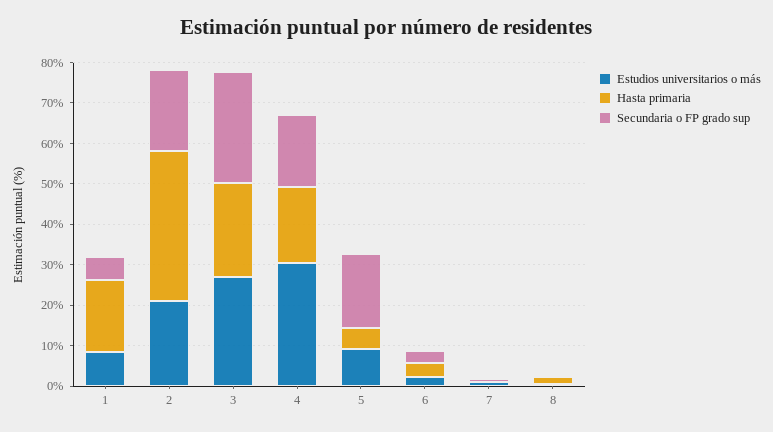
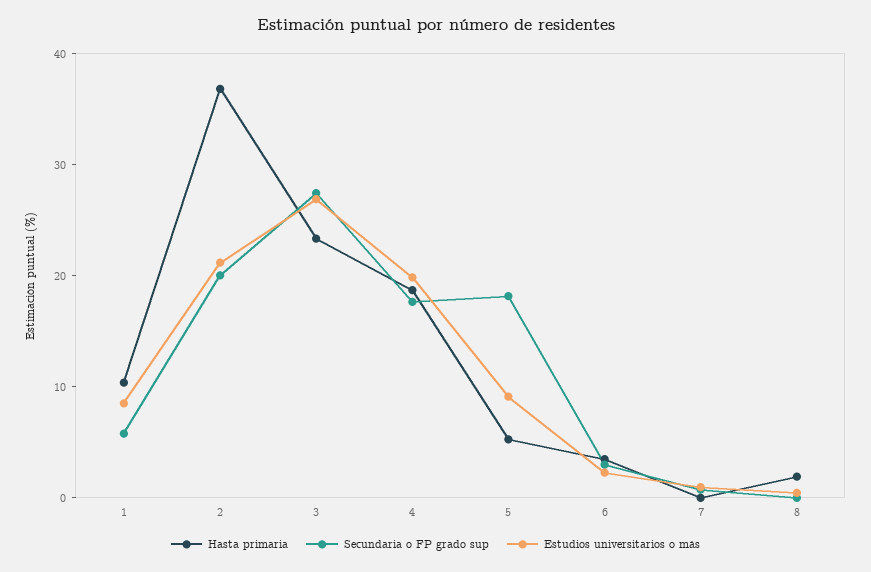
Hasta primaria, 1: 18 -> 10
Estudios universitarios o más, 4: 30 -> 20

